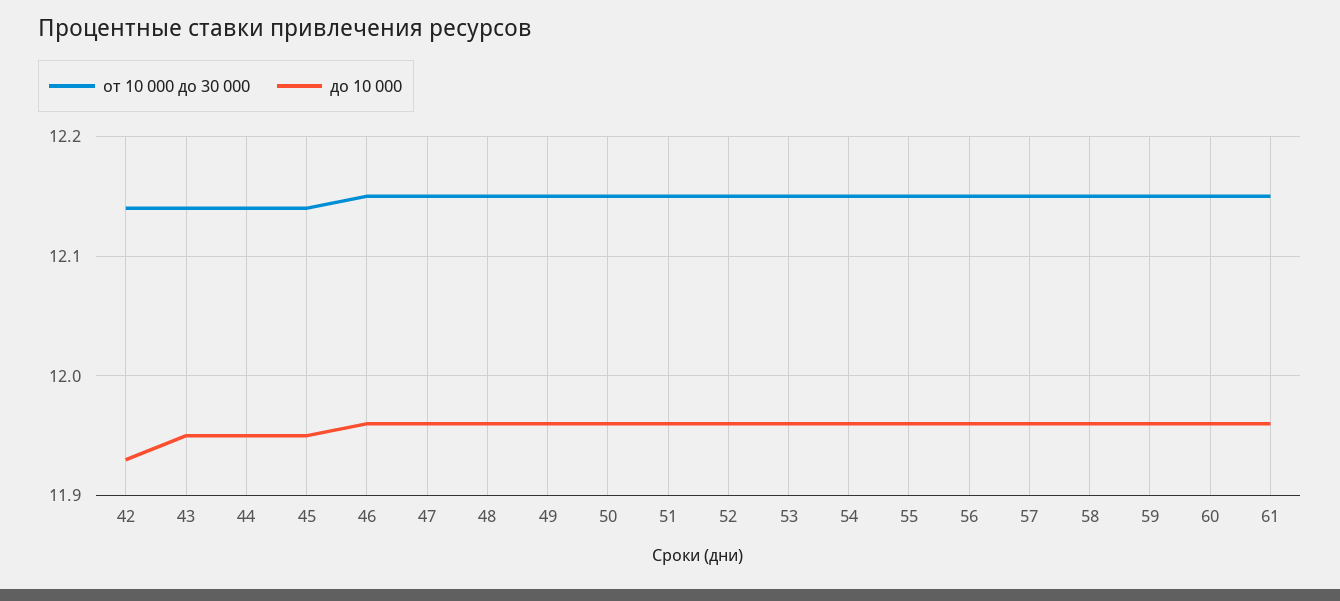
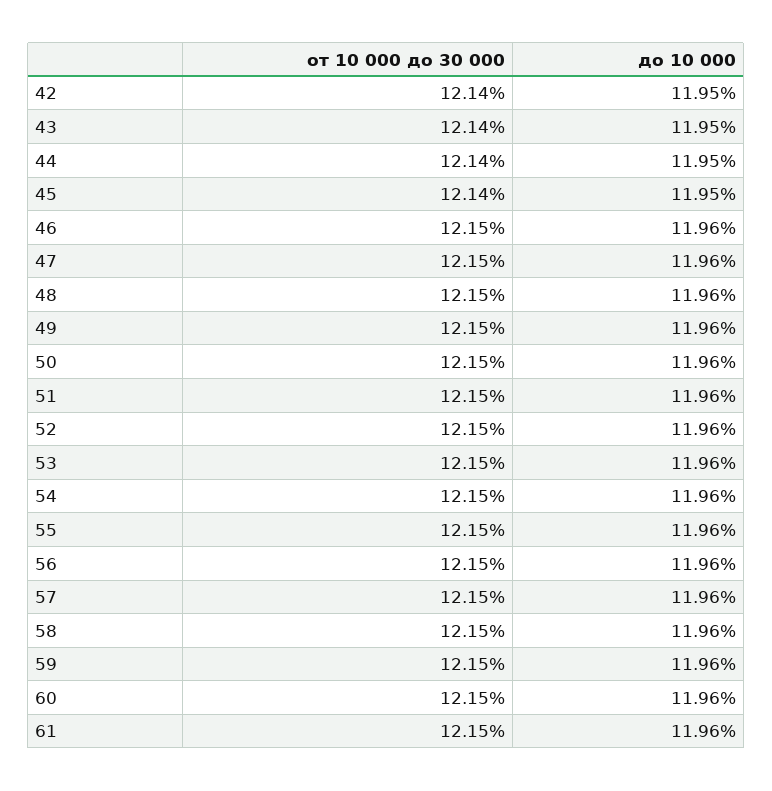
до 10 000, 42: 11.93 -> 11.95

